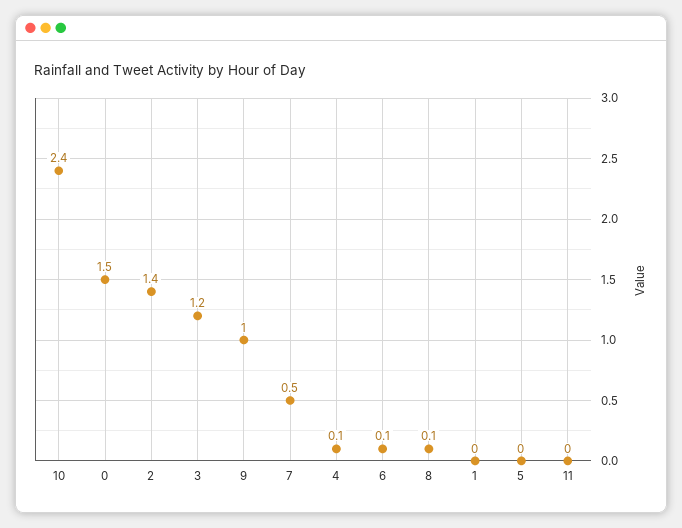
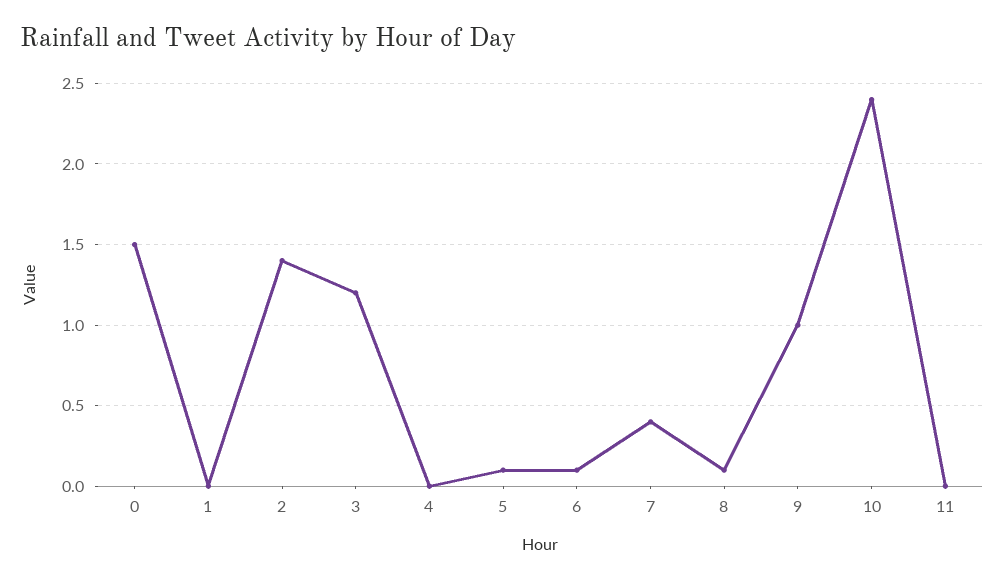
7: 0.5 -> 0.4
4: 0.1 -> 0
5: 0 -> 0.1

